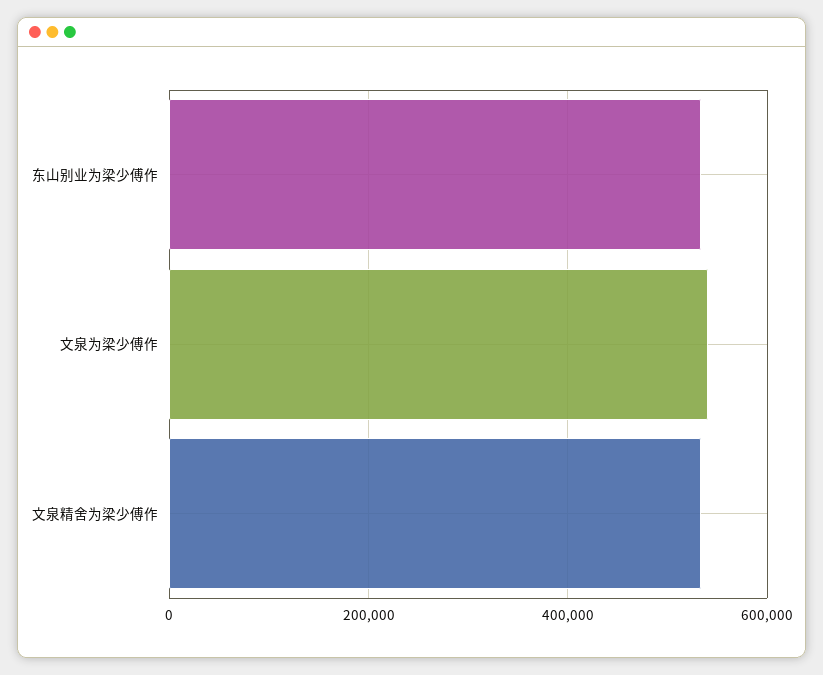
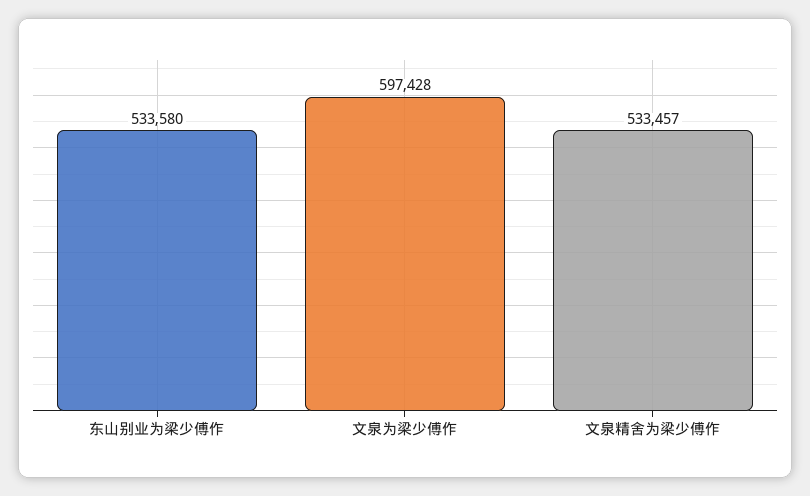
文泉为梁少傅作: 540000 -> 597428

